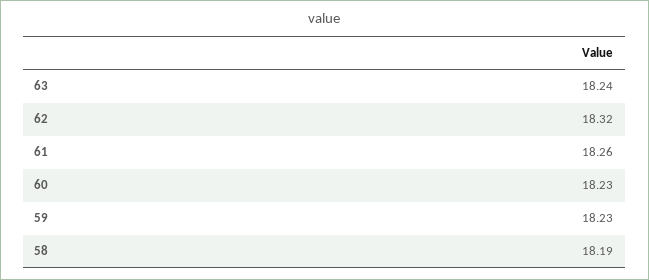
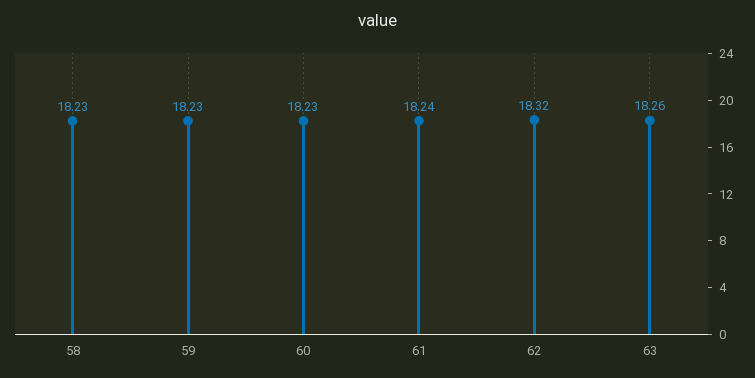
63: 18.24 -> 18.26
61: 18.26 -> 18.24
58: 18.19 -> 18.23

